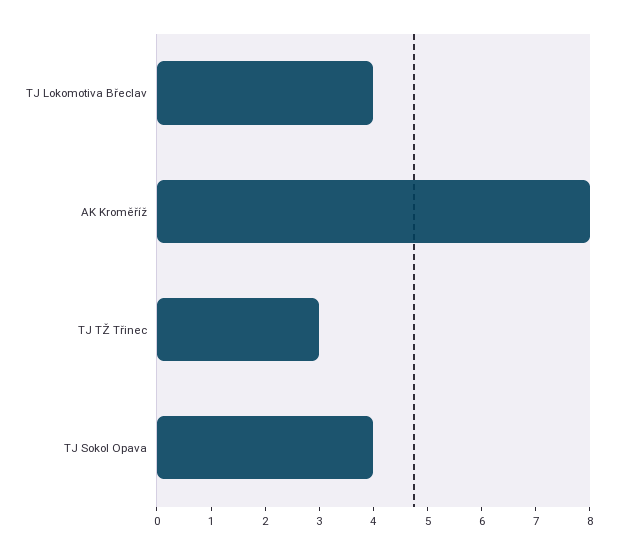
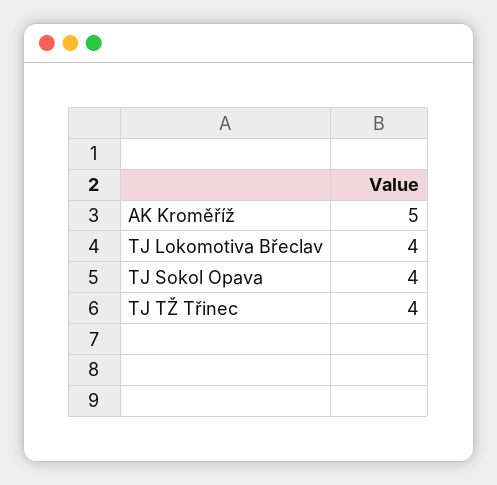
AK Kroměříž: 8 -> 5
TJ TŽ Třinec: 3 -> 4

